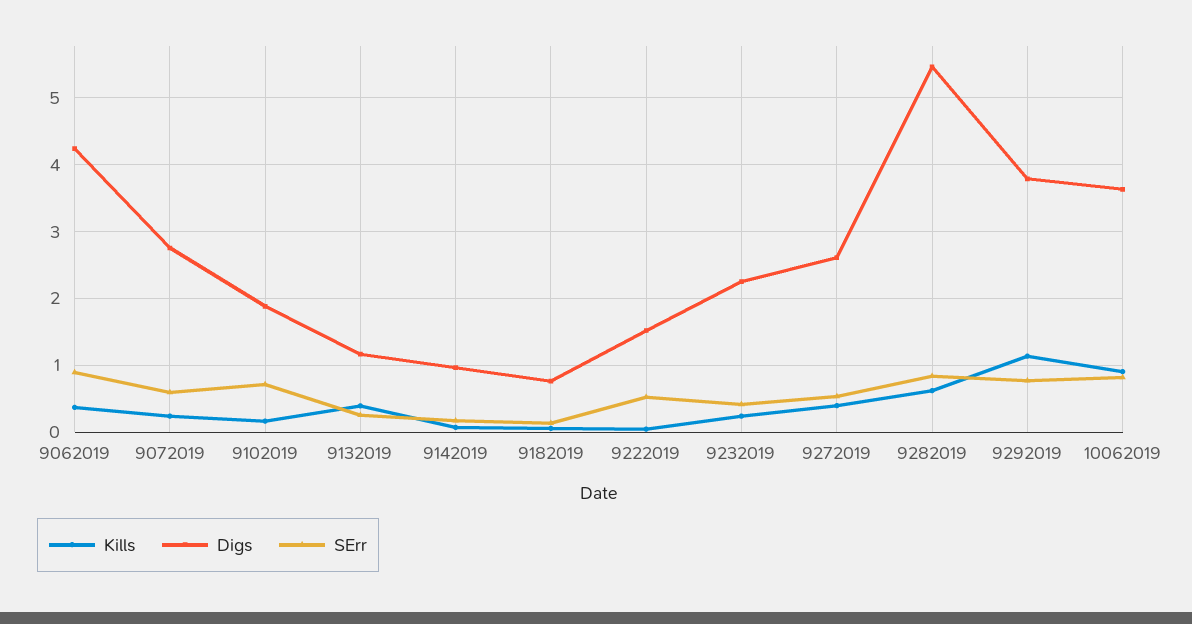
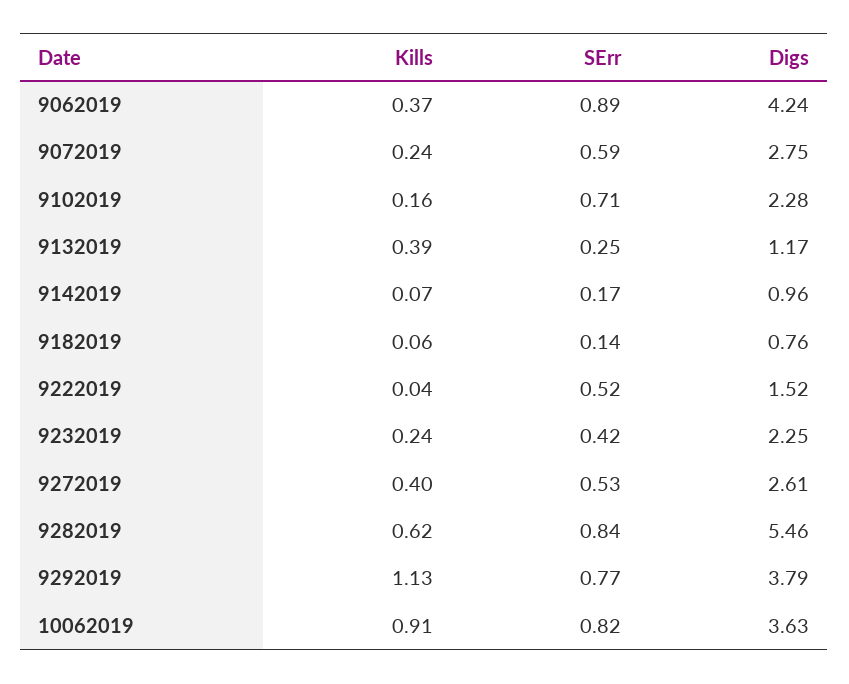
Digs, 9102019: 1.9 -> 2.28

